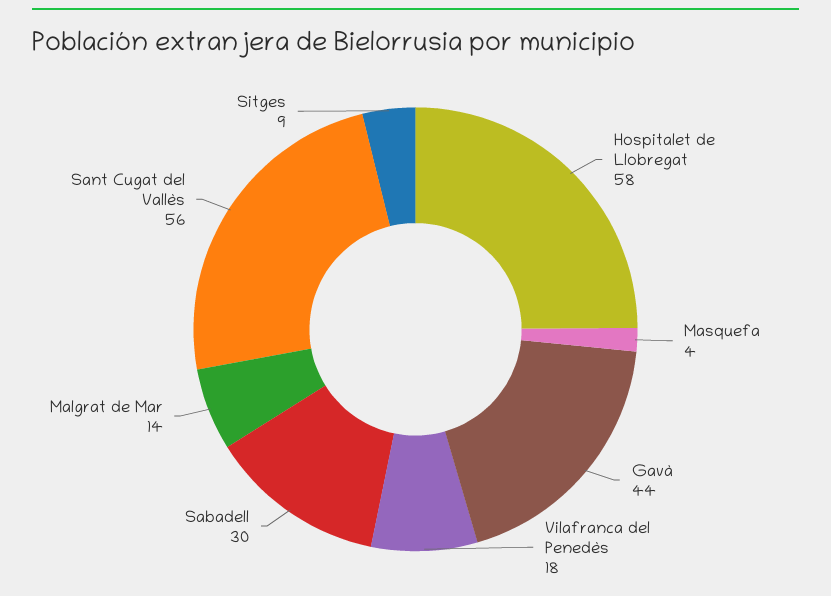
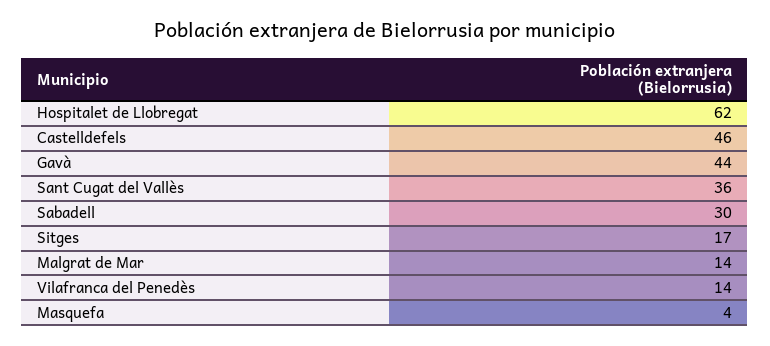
Hospitalet de Llobregat: 58 -> 62
Vilafranca del Penedès: 18 -> 14
Sant Cugat del Vallès: 56 -> 36
Sitges: 9 -> 17
Castelldefels: none -> 46

